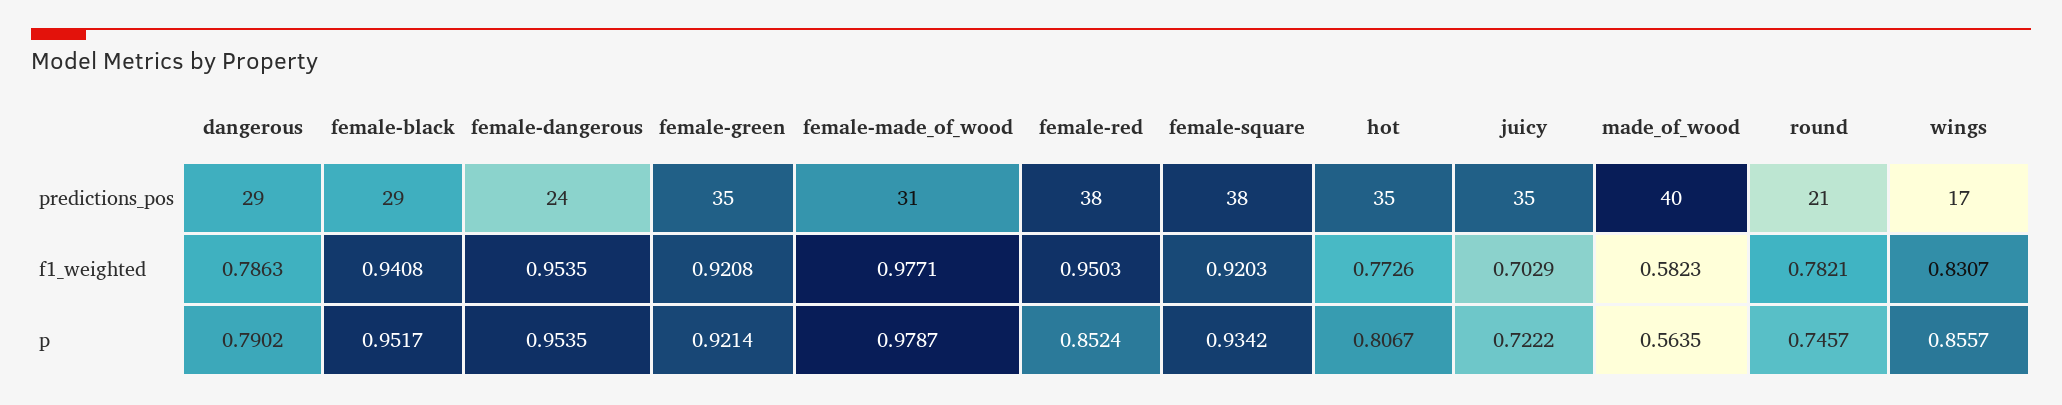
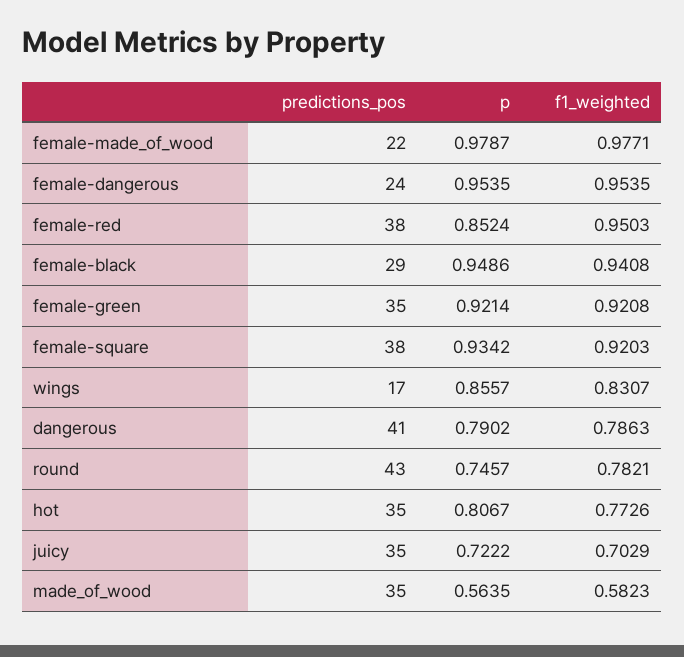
dangerous, predictions_pos: 29 -> 41
female-made_of_wood, predictions_pos: 31 -> 22
made_of_wood, predictions_pos: 40 -> 35
round, predictions_pos: 21 -> 43
female-black, p: 0.9517 -> 0.9486

